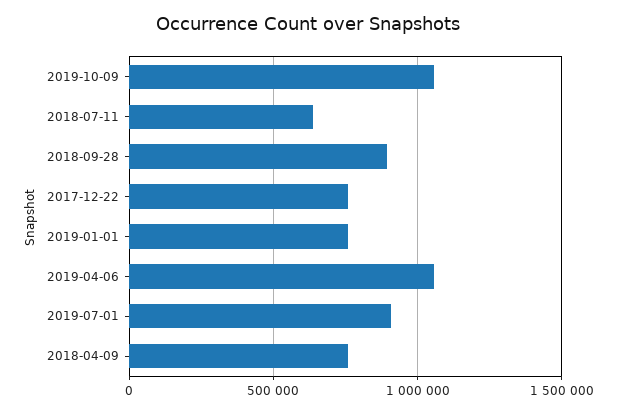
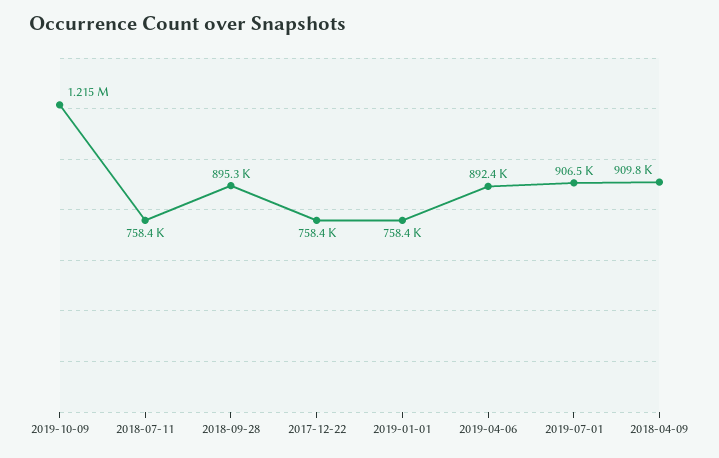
2019-10-09: 1050000 -> 1215000
2018-07-11: 650000 -> 758400
2019-04-06: 1050000 -> 892400
2018-04-09: 750000 -> 909800

